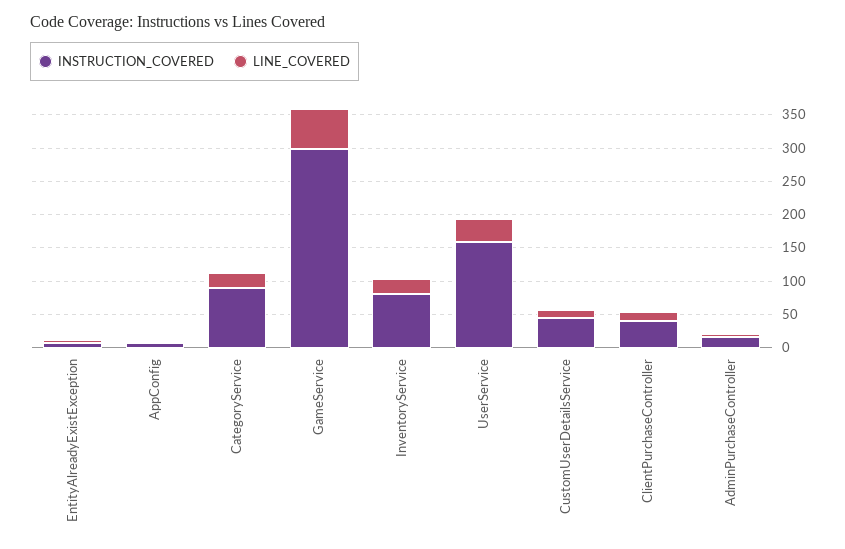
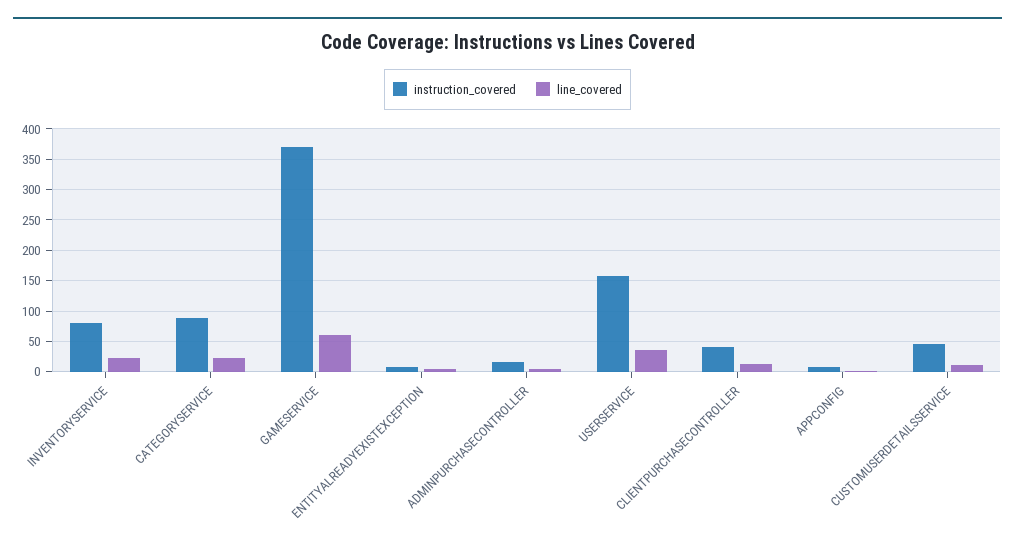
INSTRUCTION_COVERED, GameService: 300 -> 370

